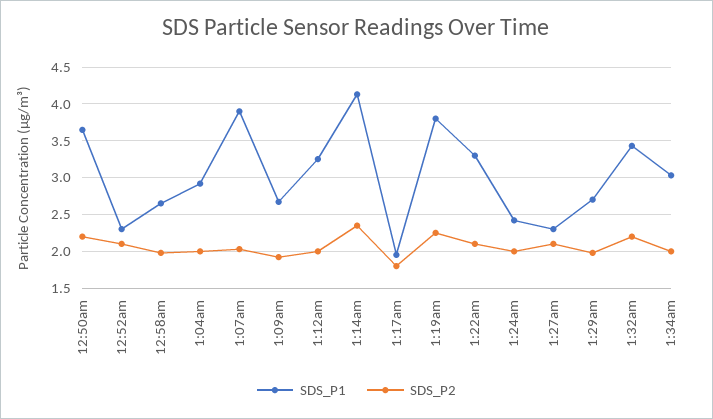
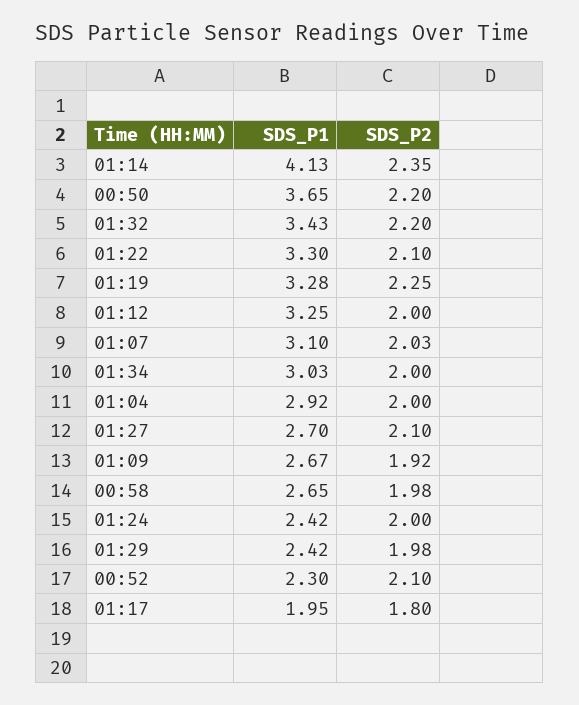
SDS_P1, 1:07am: 3.9 -> 3.1
SDS_P1, 1:19am: 3.8 -> 3.28
SDS_P1, 1:27am: 2.3 -> 2.7
SDS_P1, 1:29am: 2.7 -> 2.42

